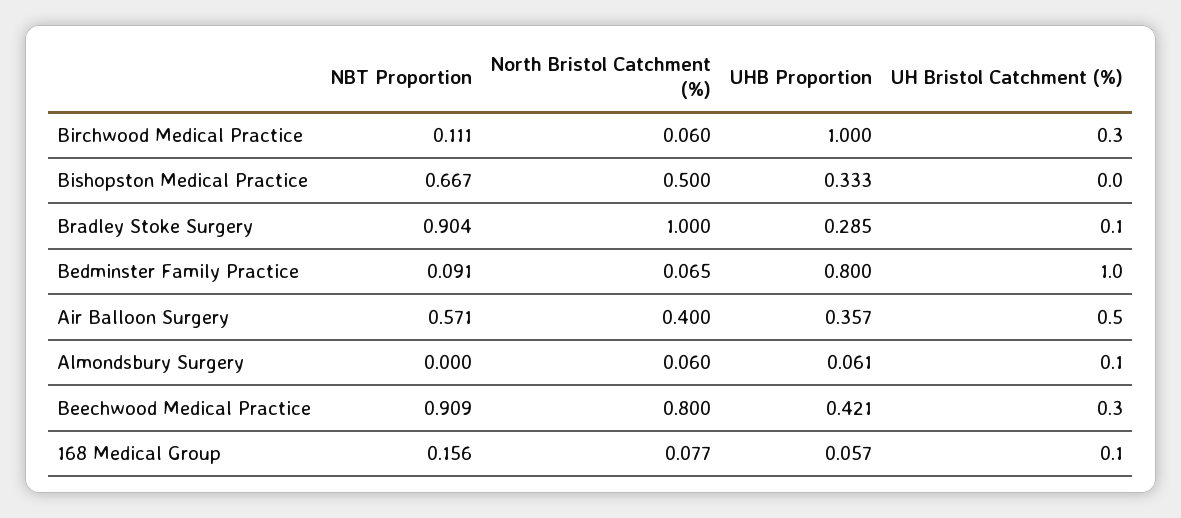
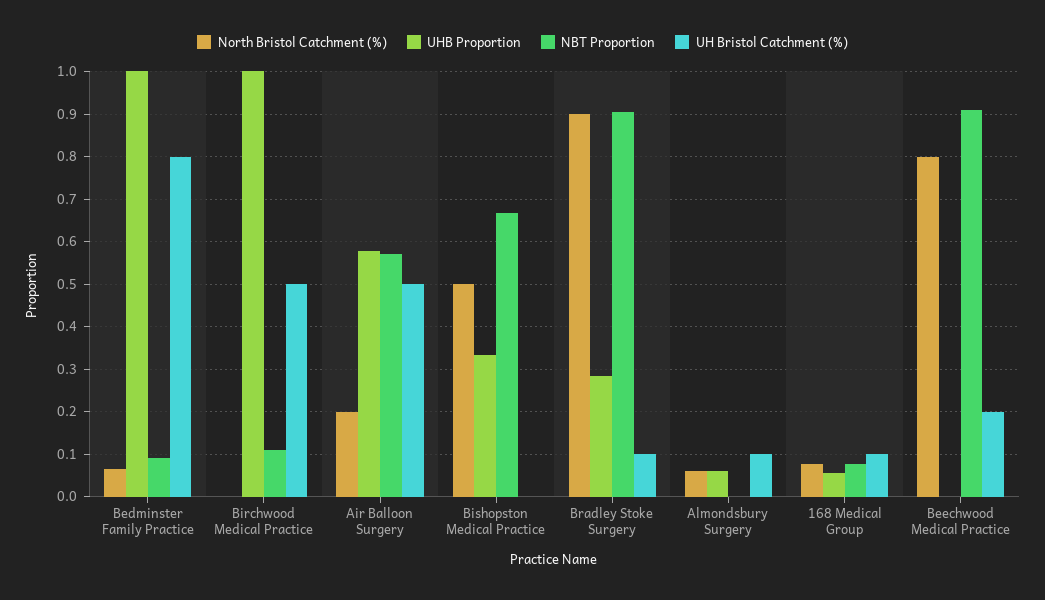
North Bristol Catchment (%), Birchwood Medical Practice: 0.06 -> 0
UH Bristol Catchment (%), Birchwood Medical Practice: 0.3 -> 0.5
North Bristol Catchment (%), Bradley Stoke Surgery: 1 -> 0.9
UHB Proportion, Bedminster Family Practice: 0.8 -> 1
UH Bristol Catchment (%), Bedminster Family Practice: 1 -> 0.8
North Bristol Catchment (%), Air Balloon Surgery: 0.4 -> 0.2
UHB Proportion, Air Balloon Surgery: 0.357 -> 0.58
UHB Proportion, Beechwood Medical Practice: 0.421 -> 0
UH Bristol Catchment (%), Beechwood Medical Practice: 0.3 -> 0.2
NBT Proportion, 168 Medical Group: 0.156 -> 0.08

